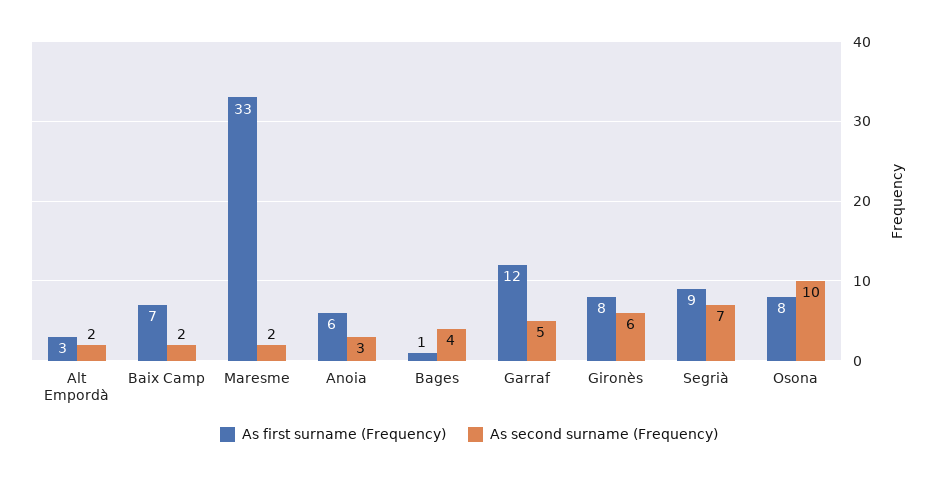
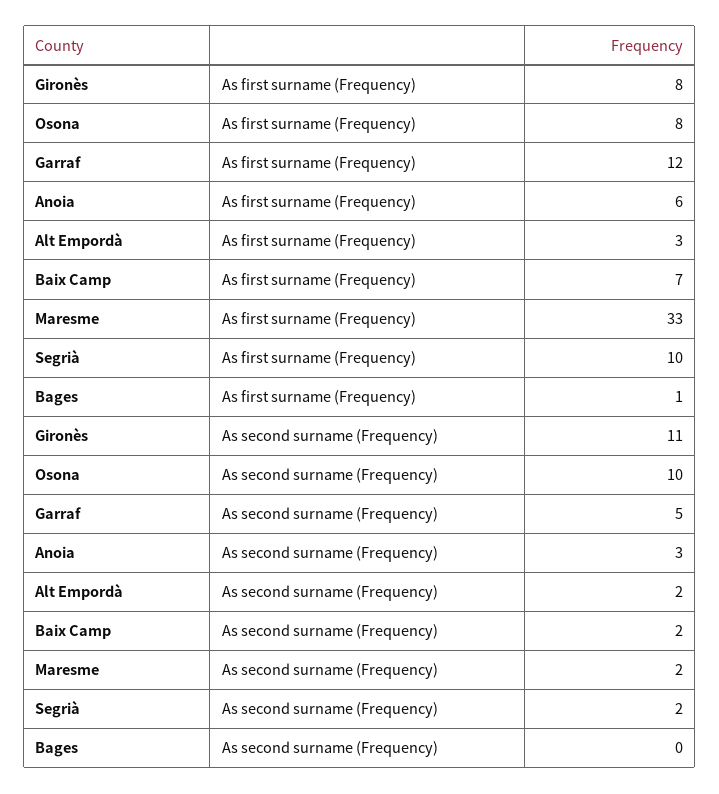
As second surname (Frequency), Bages: 4 -> 0
As second surname (Frequency), Gironès: 6 -> 11
As first surname (Frequency), Segrià: 9 -> 10
As second surname (Frequency), Segrià: 7 -> 2

